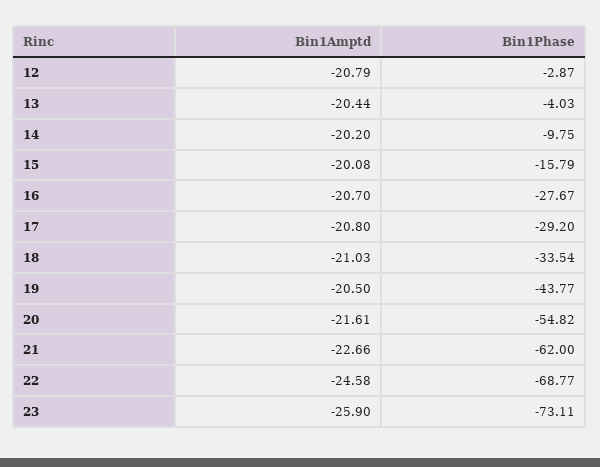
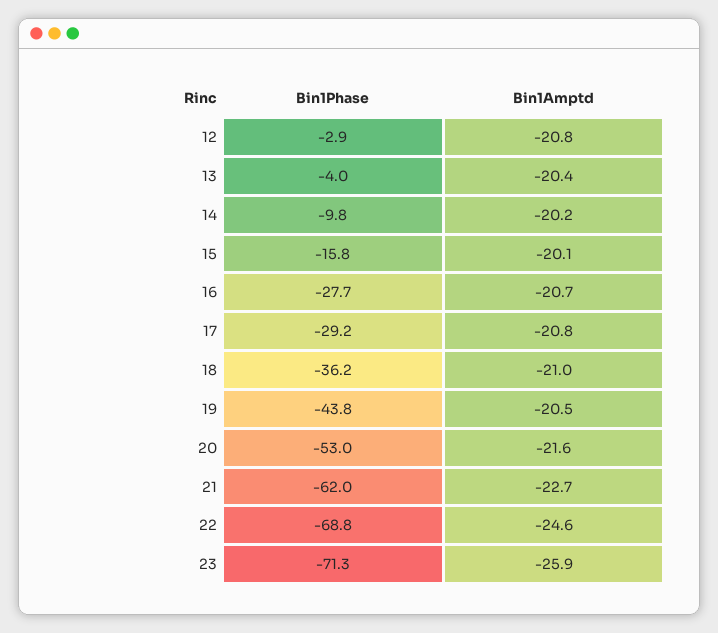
Bin1Phase, 18: -33.54 -> -36.2
Bin1Phase, 20: -54.82 -> -53
Bin1Phase, 23: -73.11 -> -71.3

